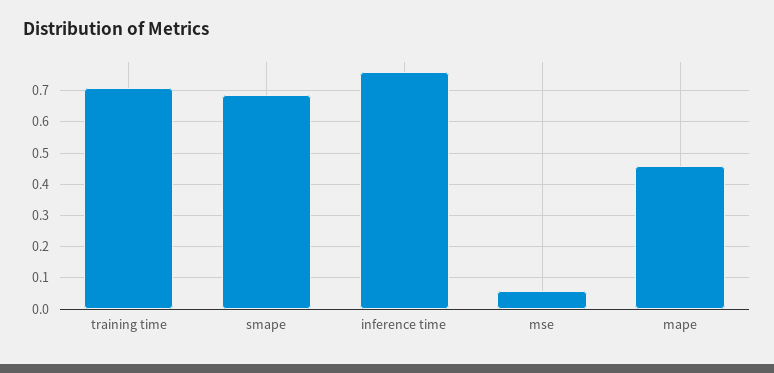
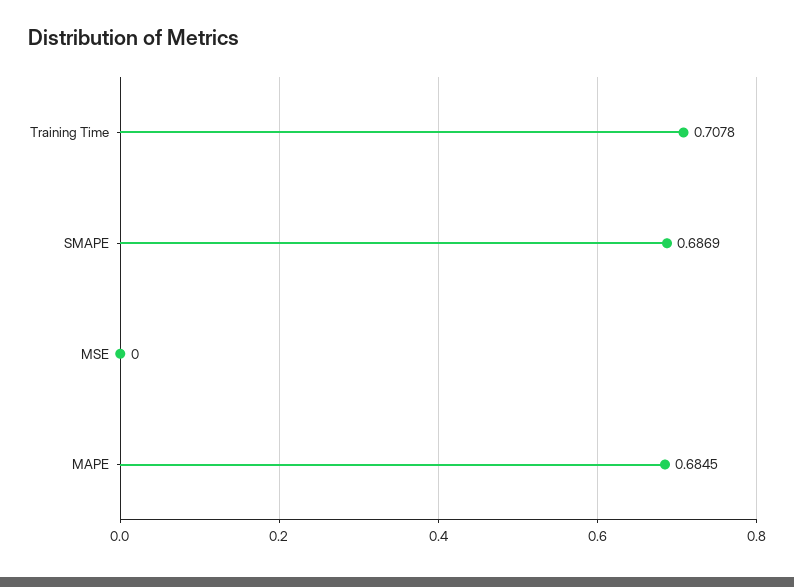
inference time: 0.76 -> none
mse: 0.06 -> 0
mape: 0.46 -> 0.6845

